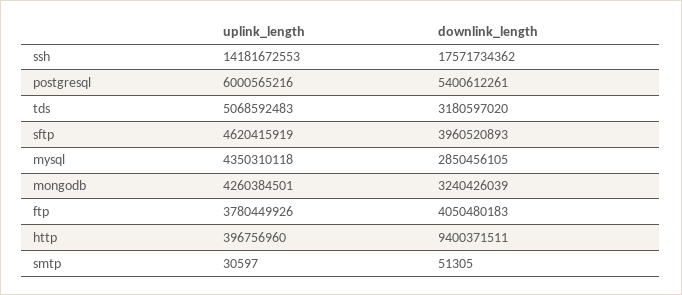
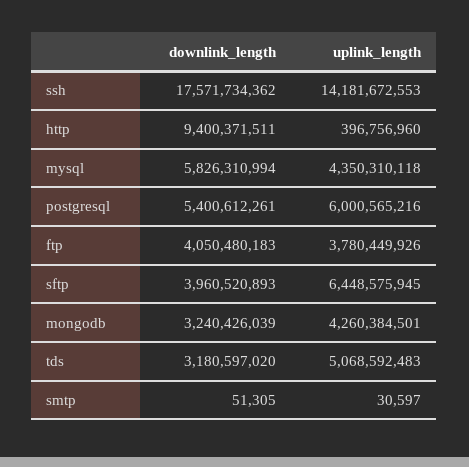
uplink_length, sftp: 4620415919 -> 6448575945
downlink_length, mysql: 2850456105 -> 5826310994

